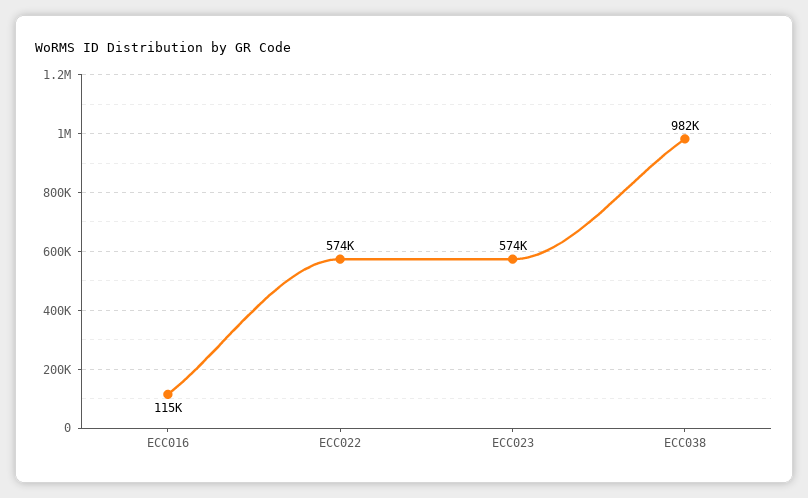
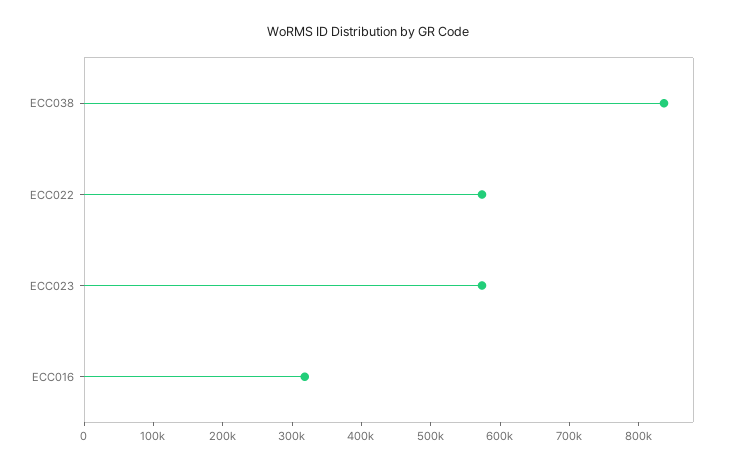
ECC016: 115000 -> 320000
ECC038: 982000 -> 840000

